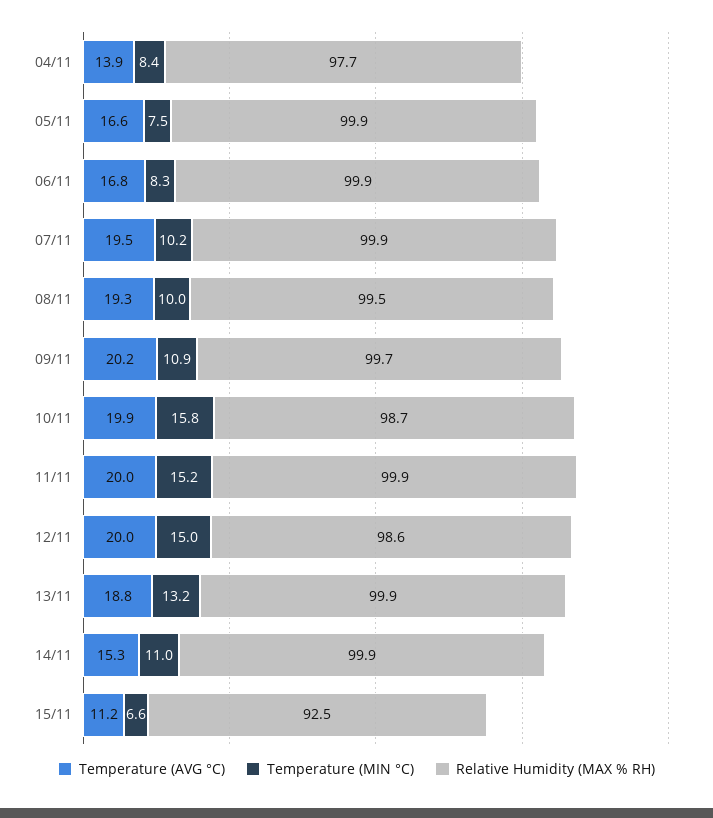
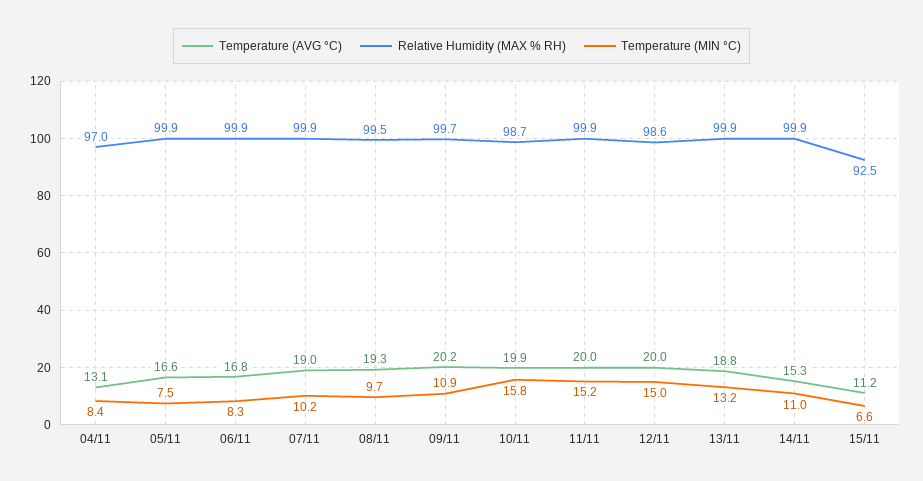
Temperature (AVG °C), 04/11: 13.9 -> 13.1
Relative Humidity (MAX % RH), 04/11: 97.7 -> 97
Temperature (AVG °C), 07/11: 19.5 -> 19
Temperature (MIN °C), 08/11: 10 -> 9.7

